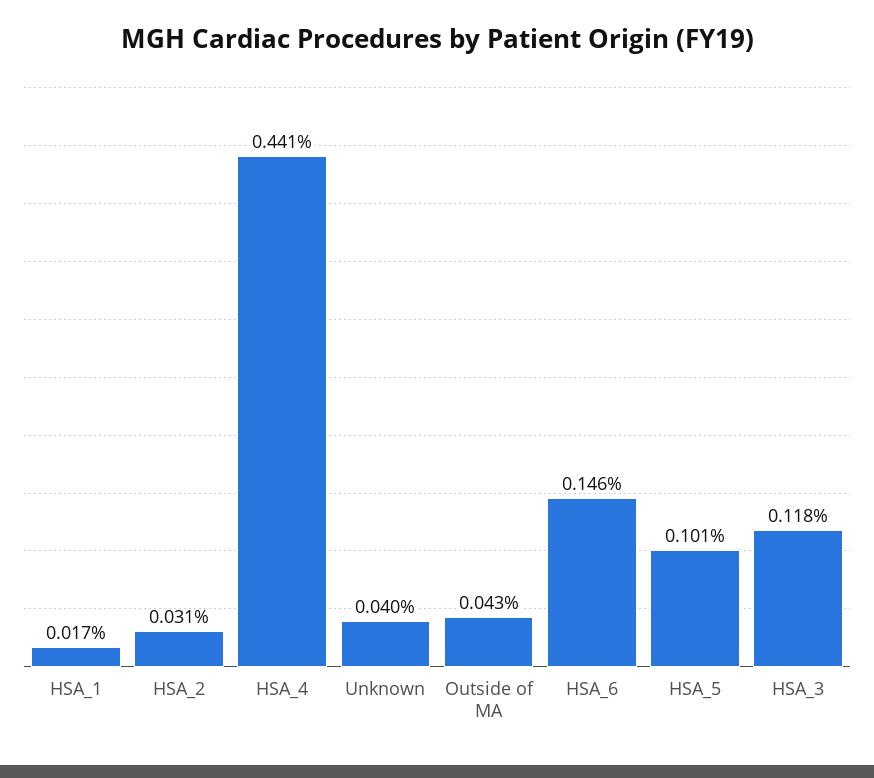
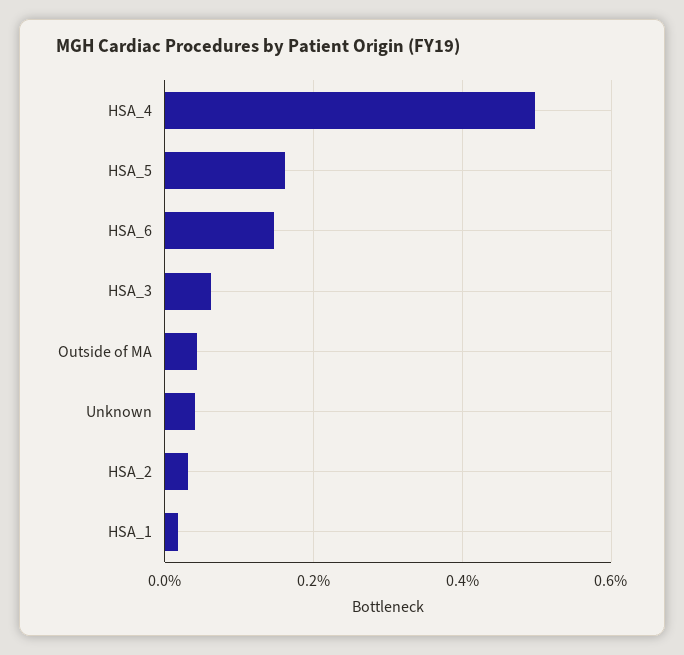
HSA_4: 0.441 -> 0.5
HSA_5: 0.101 -> 0.16
HSA_3: 0.118 -> 0.06

